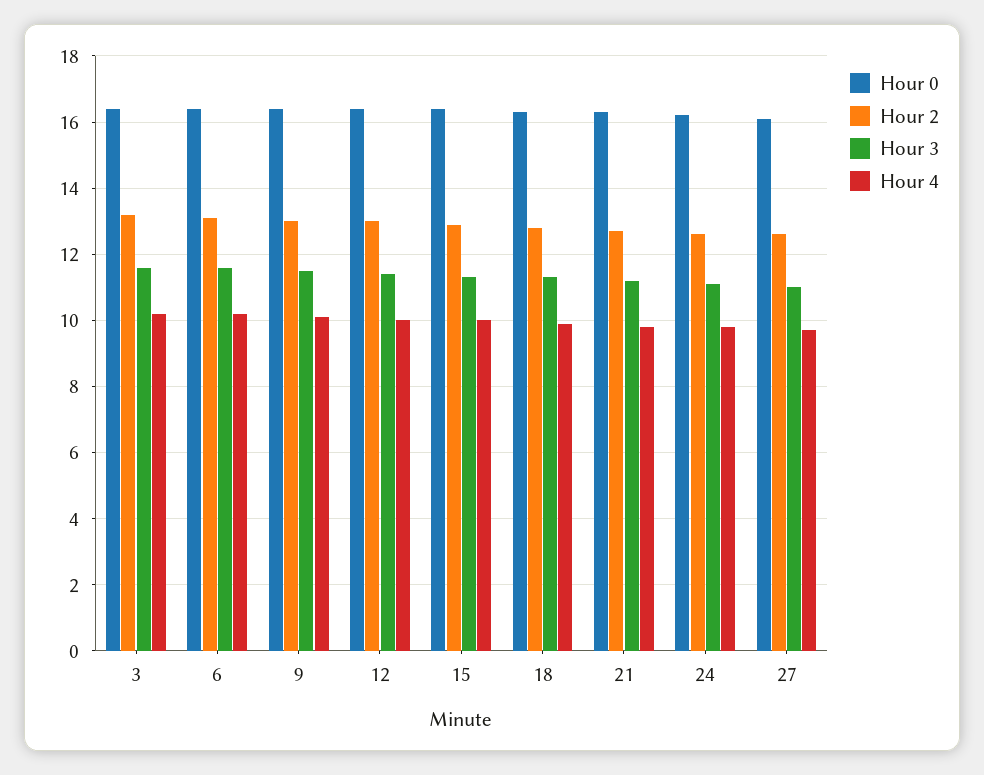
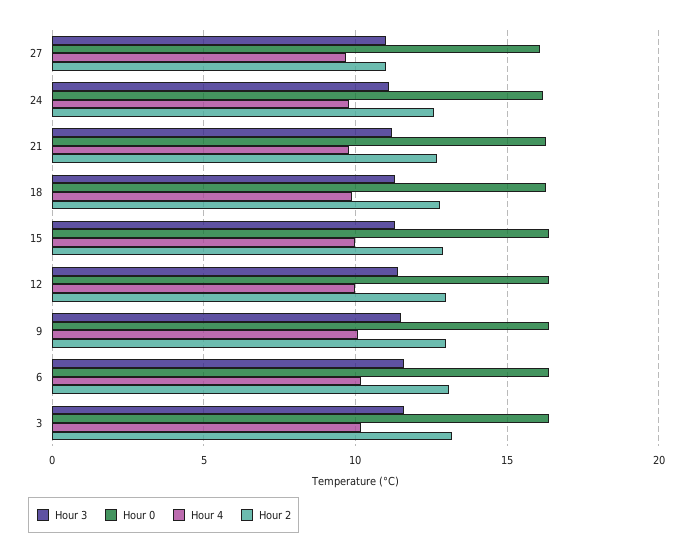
Hour 2, 27: 12.5 -> 11

